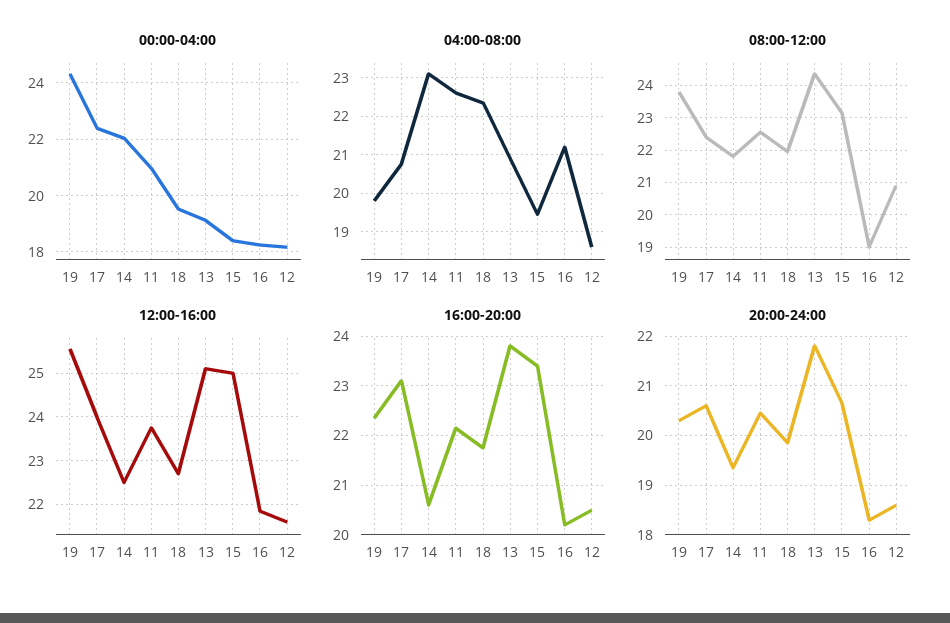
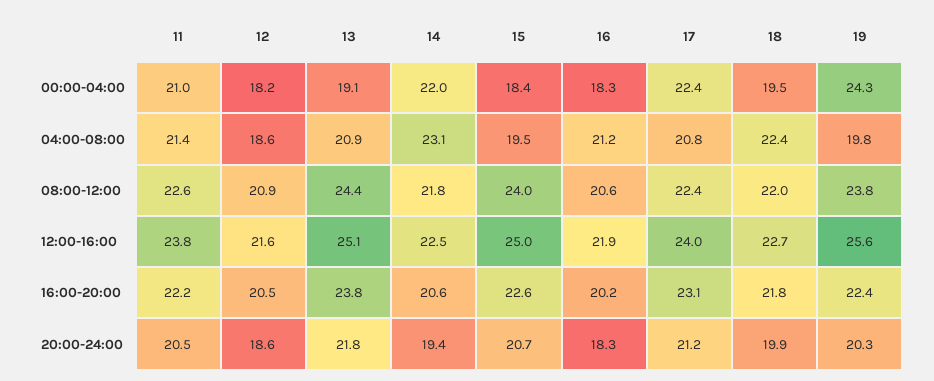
04:00-08:00, 11: 22.6 -> 21.4
08:00-12:00, 15: 23.2 -> 24
08:00-12:00, 16: 19 -> 20.6
16:00-20:00, 15: 23.4 -> 22.6
20:00-24:00, 17: 20.6 -> 21.2

